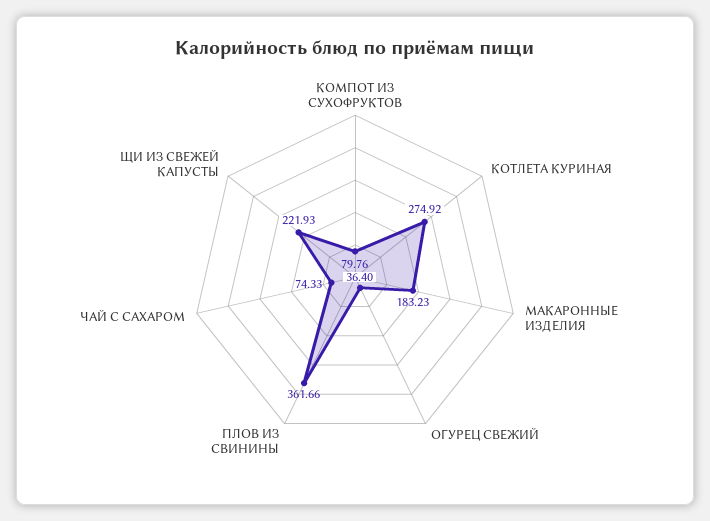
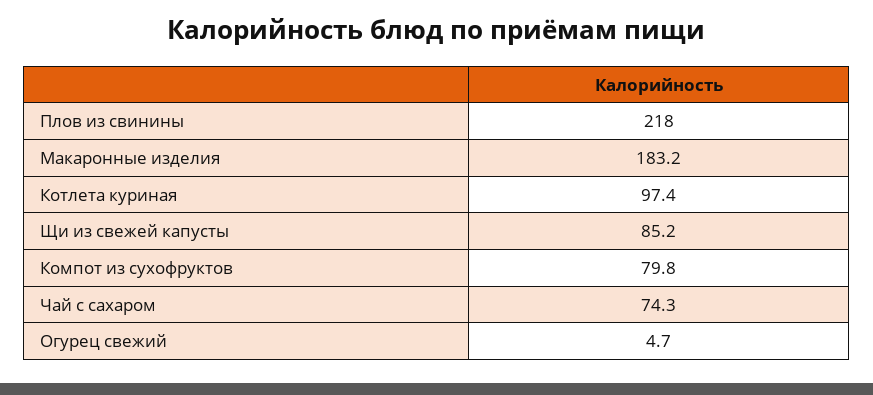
КОТЛЕТА КУРИНАЯ: 274.92 -> 97.4
ОГУРЕЦ СВЕЖИЙ: 36.4 -> 4.7
ПЛОВ ИЗ СВИНИНЫ: 361.66 -> 218
ЩИ ИЗ СВЕЖЕЙ КАПУСТЫ: 221.93 -> 85.2

